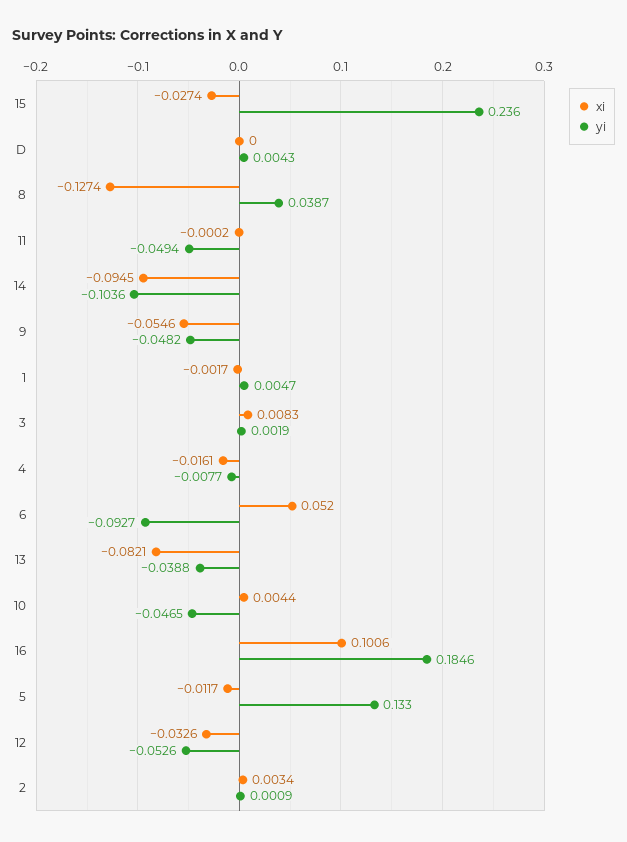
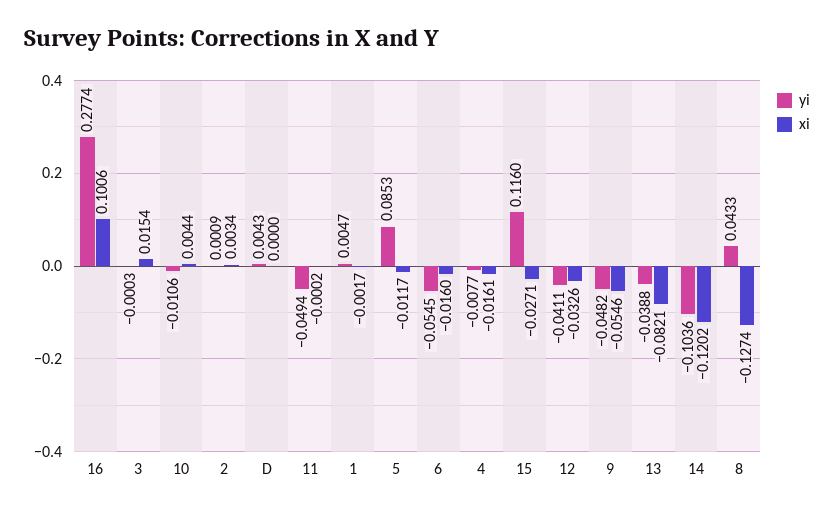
xi, 15: -0.0274 -> -0.0271
yi, 15: 0.236 -> 0.116
yi, 8: 0.0387 -> 0.0433
xi, 14: -0.0945 -> -0.1202
xi, 3: 0.0083 -> 0.0154
yi, 3: 0.0019 -> -0.0003
xi, 6: 0.052 -> -0.016
yi, 6: -0.0927 -> -0.0545
yi, 10: -0.0465 -> -0.0106
yi, 16: 0.1846 -> 0.2774
yi, 5: 0.133 -> 0.0853
yi, 12: -0.0526 -> -0.0411

